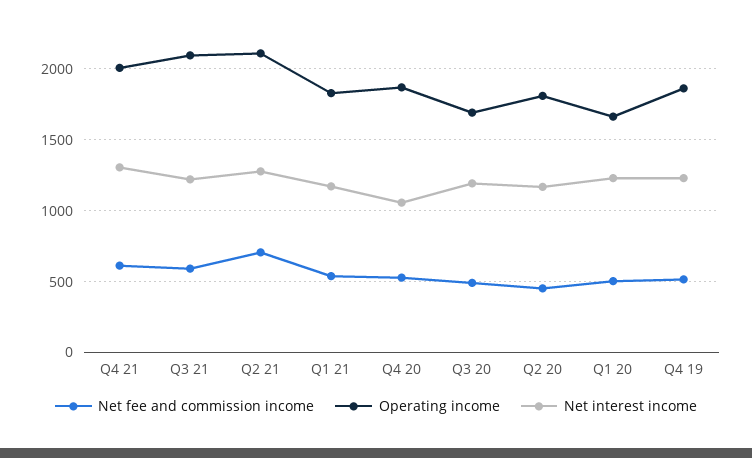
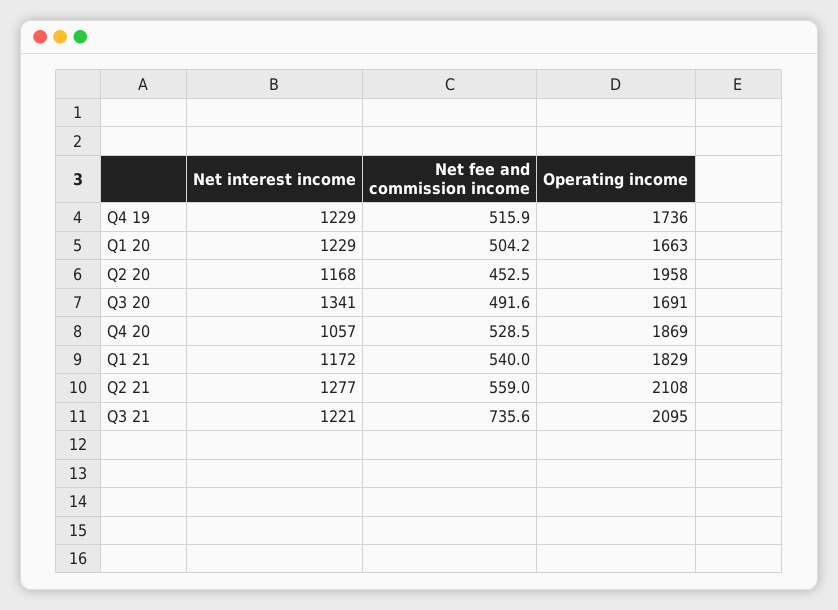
Net fee and commission income, Q4 21: 600 -> none
Operating income, Q4 21: 2000 -> none
Net interest income, Q4 21: 1300 -> none
Net fee and commission income, Q3 21: 600 -> 735.6
Net fee and commission income, Q2 21: 700 -> 559
Net interest income, Q3 20: 1200 -> 1341
Operating income, Q2 20: 1800 -> 1958
Operating income, Q4 19: 1850 -> 1736

